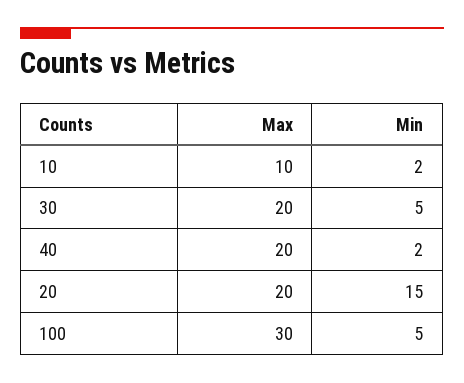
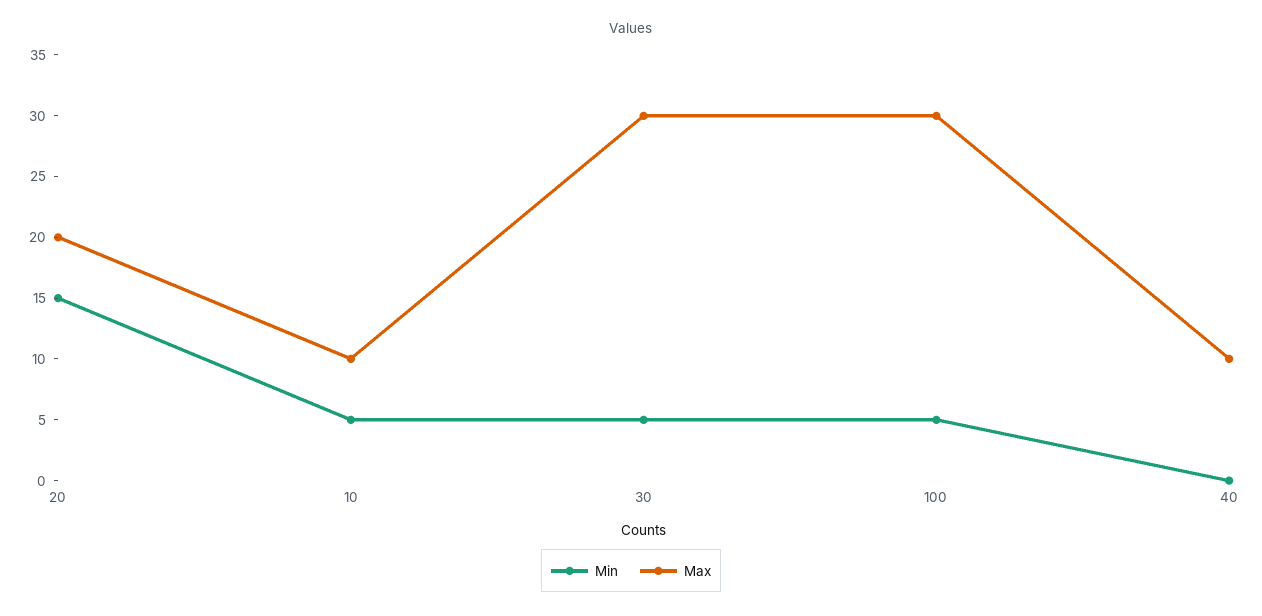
Min, 10: 2 -> 5
Max, 30: 20 -> 30
Max, 40: 20 -> 10
Min, 40: 2 -> 0

